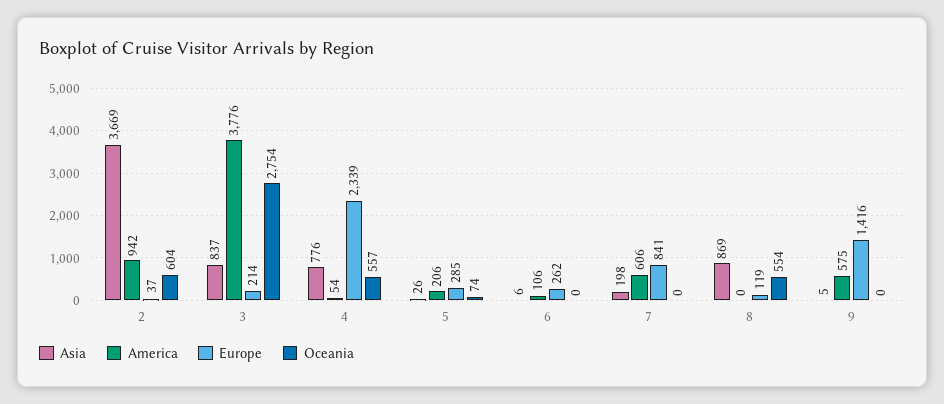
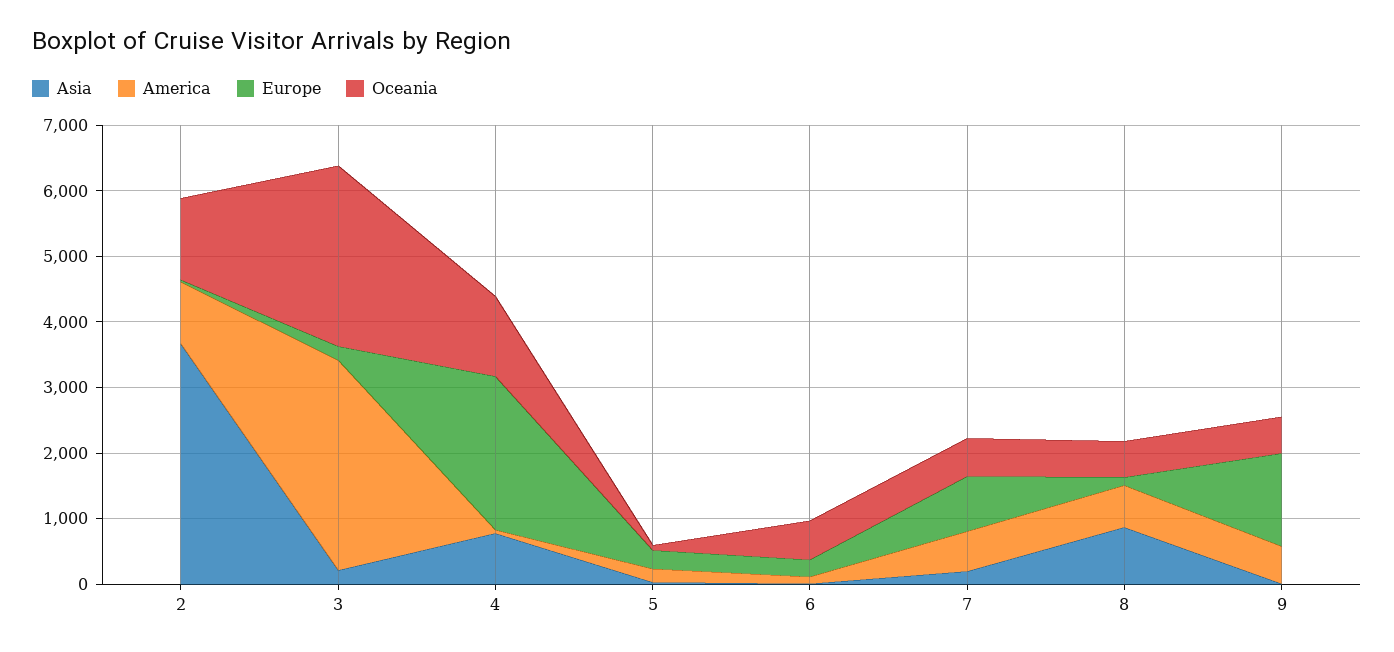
Oceania, 2: 604 -> 1200
Asia, 3: 837 -> 200
America, 3: 3776 -> 3200
Oceania, 4: 557 -> 1200
Oceania, 6: 0 -> 600
Oceania, 7: 0 -> 600
America, 8: 0 -> 600
Oceania, 9: 0 -> 600

